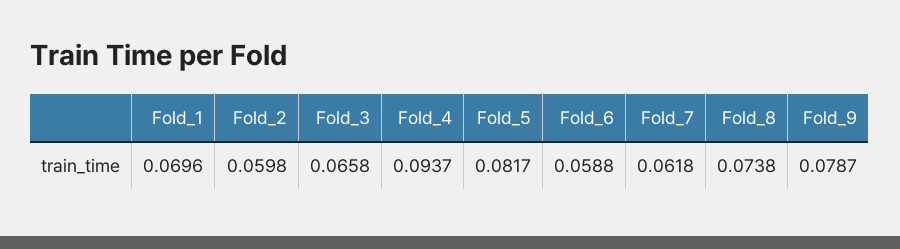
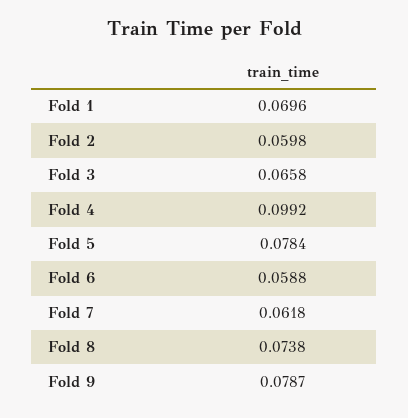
Fold_4: 0.0937 -> 0.0992
Fold_5: 0.0817 -> 0.0784

